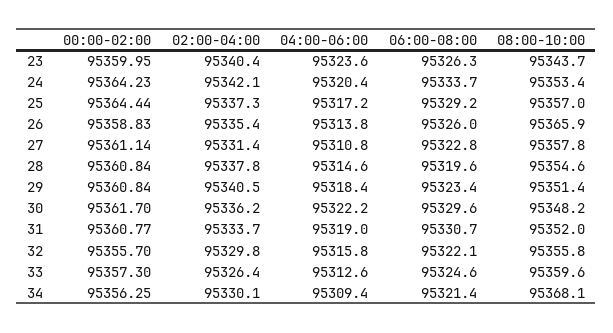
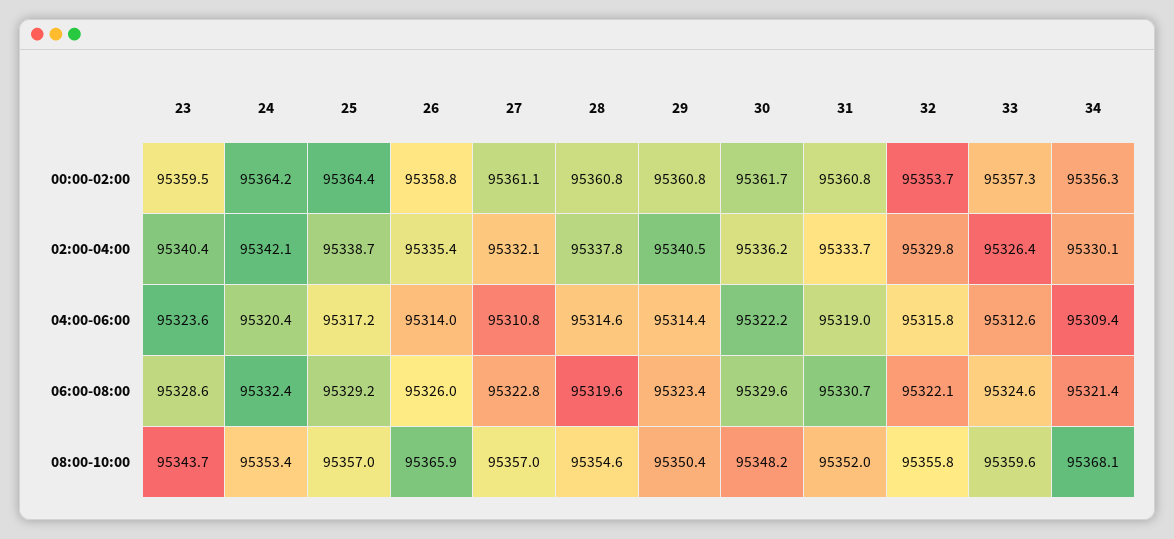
00:00-02:00, 23: 95359.95 -> 95359.5
06:00-08:00, 23: 95326.3 -> 95328.6
06:00-08:00, 24: 95333.7 -> 95332.4
02:00-04:00, 25: 95337.3 -> 95338.7
04:00-06:00, 26: 95313.8 -> 95314
02:00-04:00, 27: 95331.4 -> 95332.1
08:00-10:00, 27: 95357.8 -> 95357
04:00-06:00, 29: 95318.4 -> 95314.4
08:00-10:00, 29: 95351.4 -> 95350.4
00:00-02:00, 32: 95355.7 -> 95353.7

